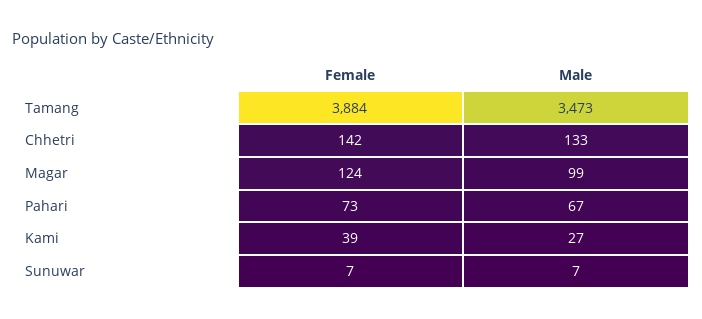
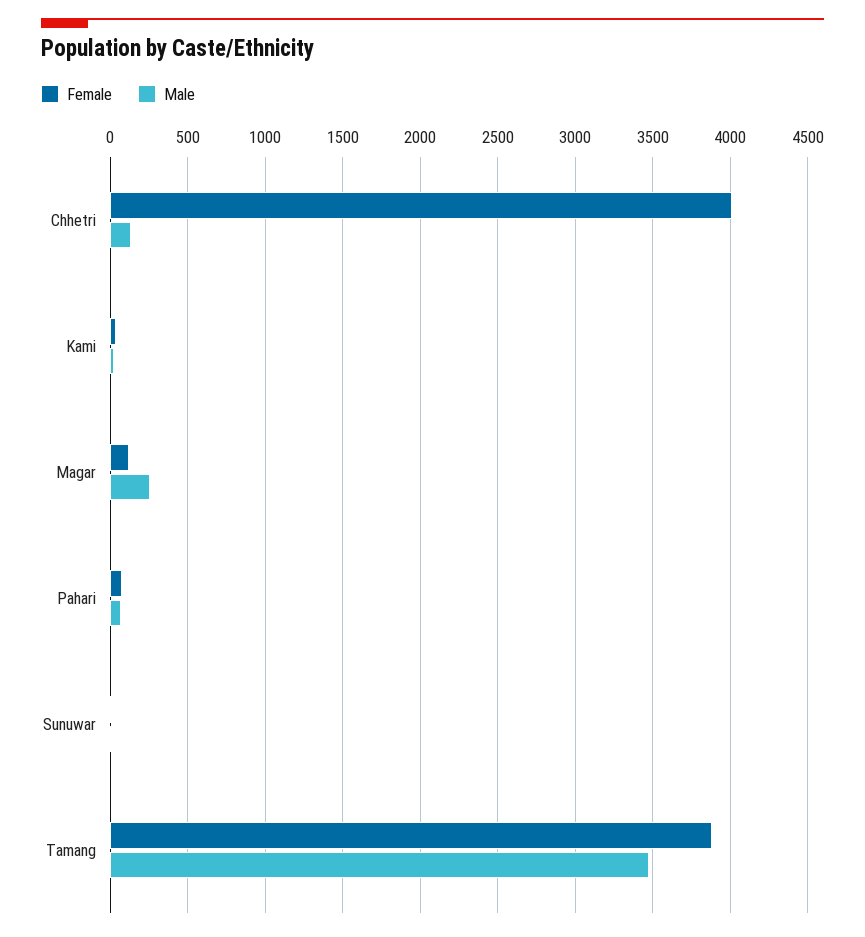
Female, Chhetri: 142 -> 4000
Male, Magar: 99 -> 250

